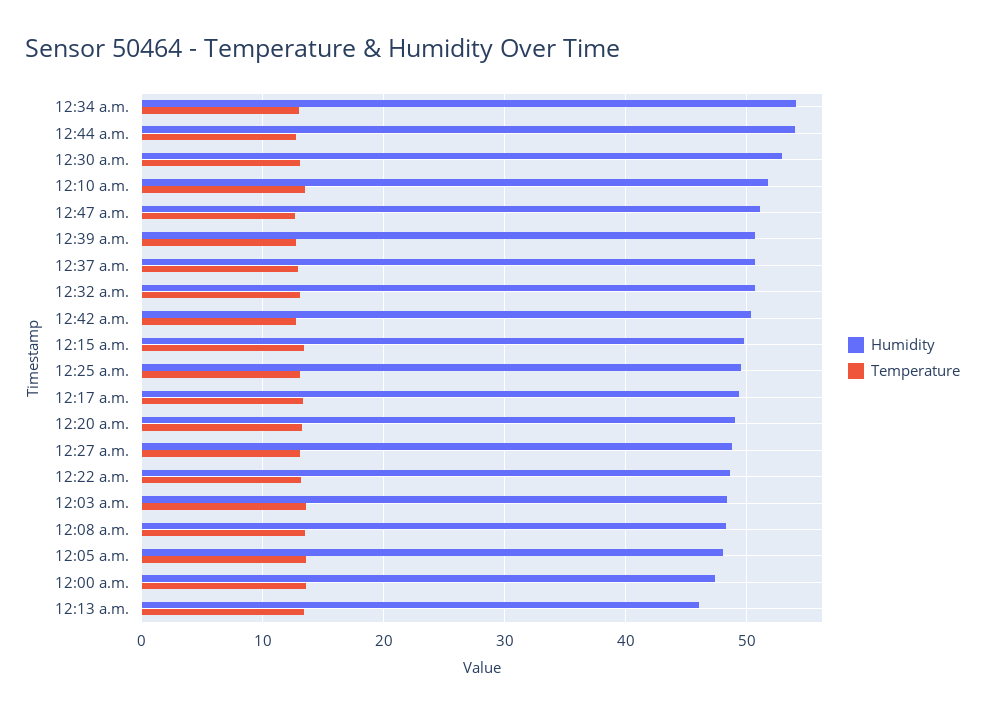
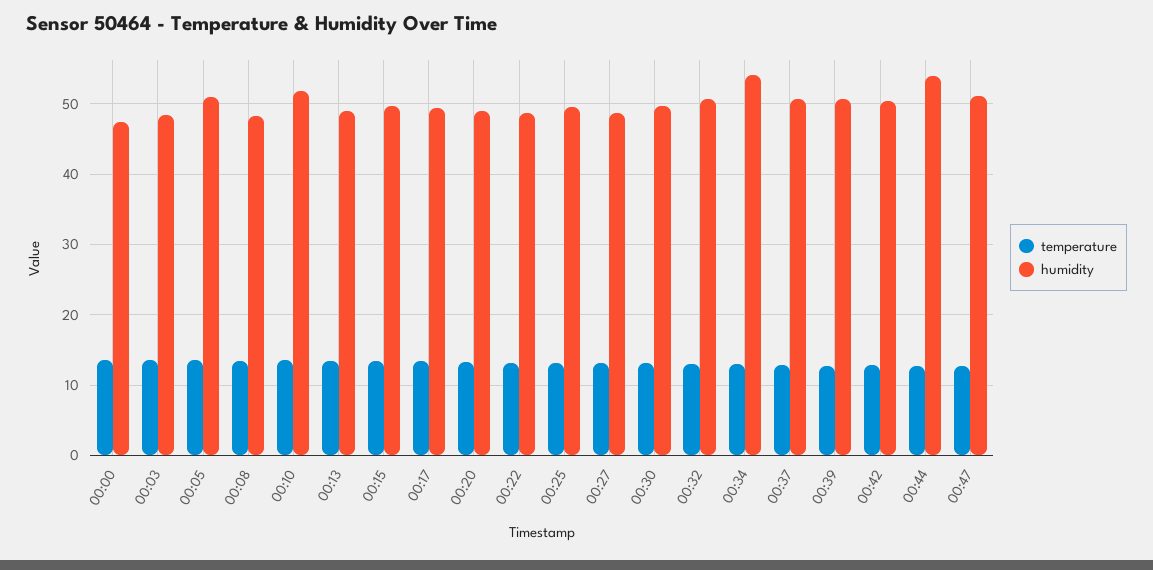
Humidity, 12:30 a.m.: 53 -> 50
Humidity, 12:05 a.m.: 48 -> 51
Humidity, 12:13 a.m.: 46 -> 49

